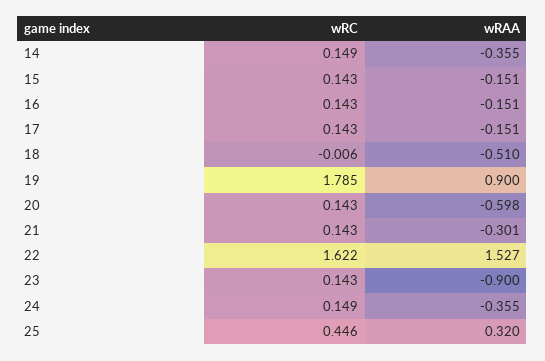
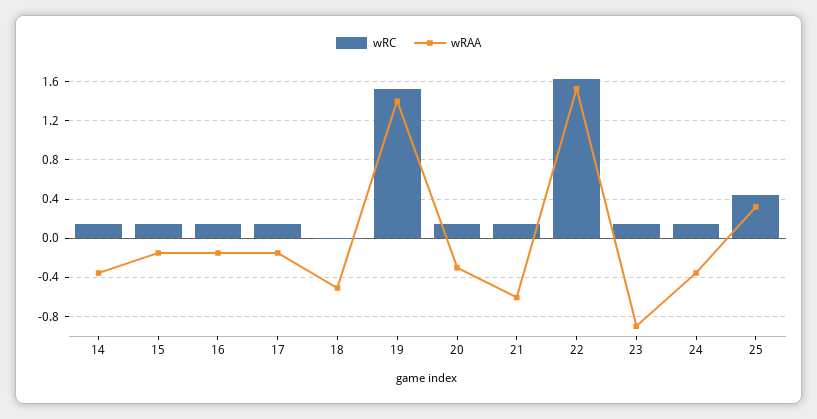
wRC, 19: 1.785 -> 1.5
wRAA, 19: 0.9 -> 1.4
wRAA, 20: -0.598 -> -0.3
wRAA, 21: -0.301 -> -0.6

